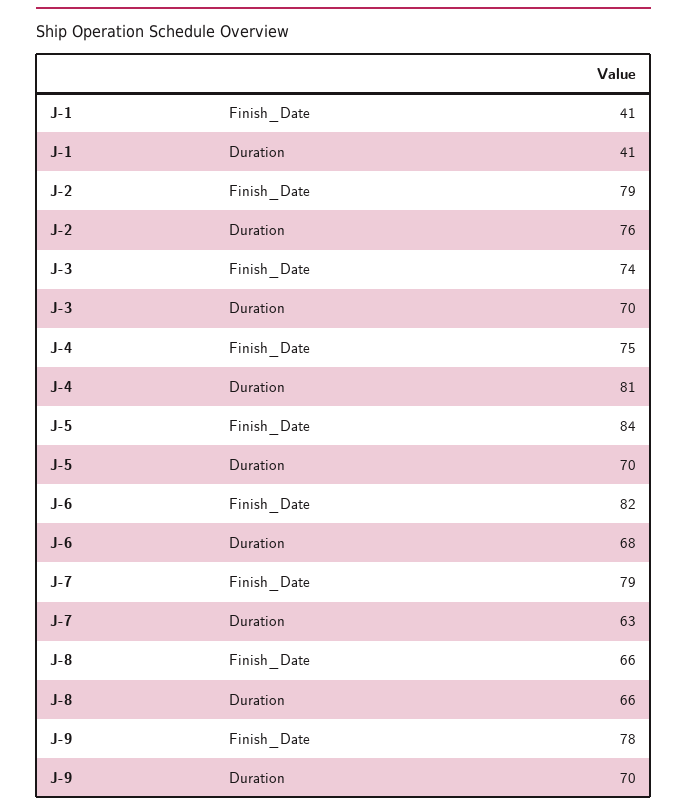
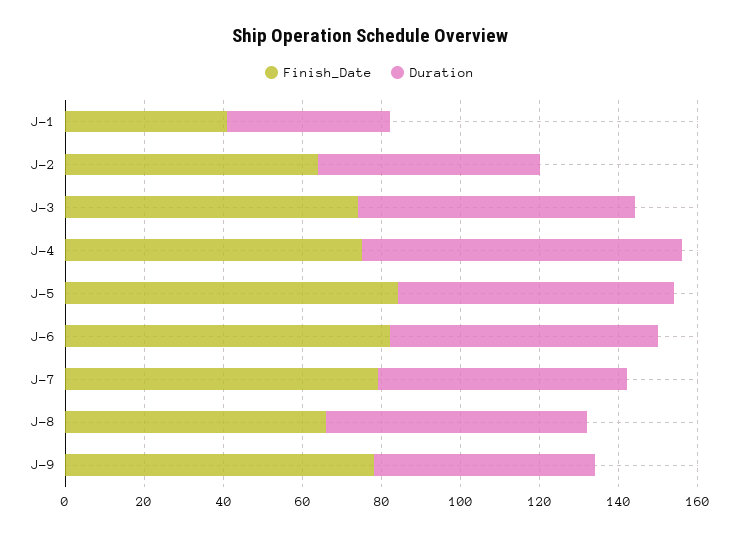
Finish_Date, J-2: 79 -> 65
Duration, J-2: 76 -> 55
Duration, J-9: 70 -> 55

